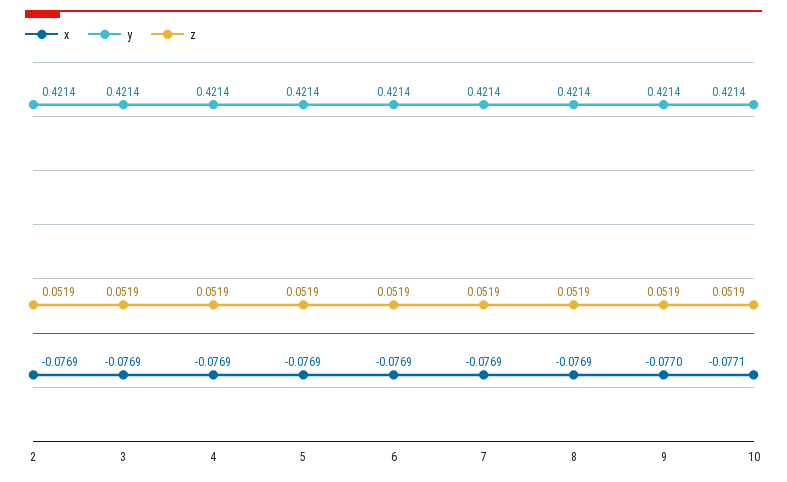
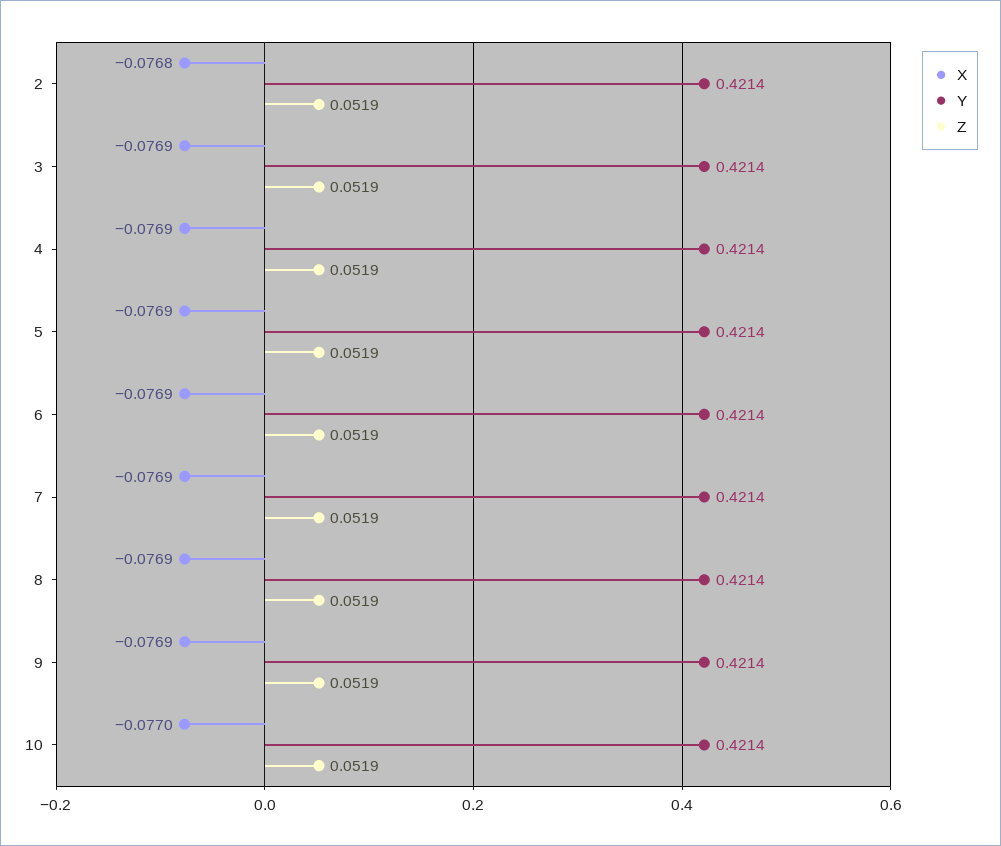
x, 2: -0.0769 -> -0.0768
x, 9: -0.077 -> -0.0769
x, 10: -0.0771 -> -0.077

